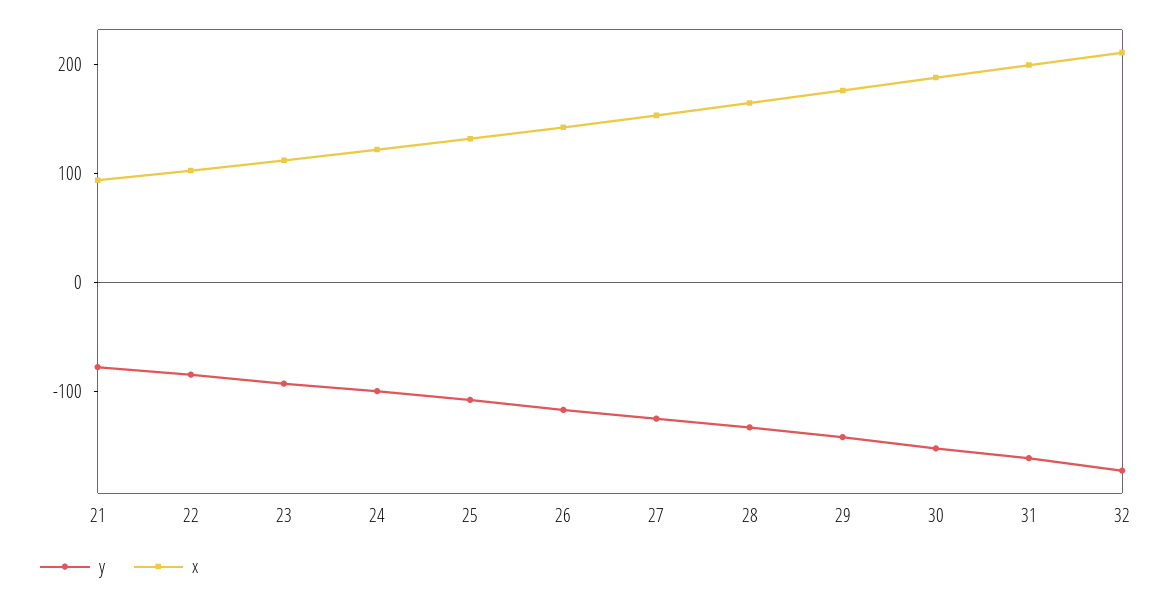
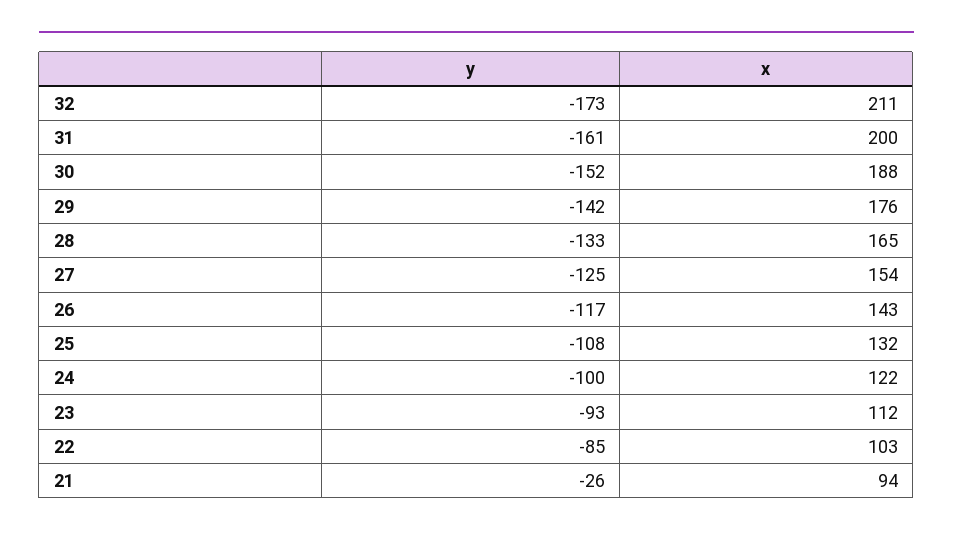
y, 21: -80 -> -26

